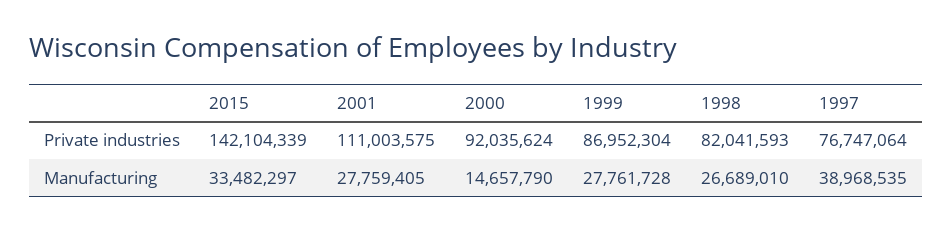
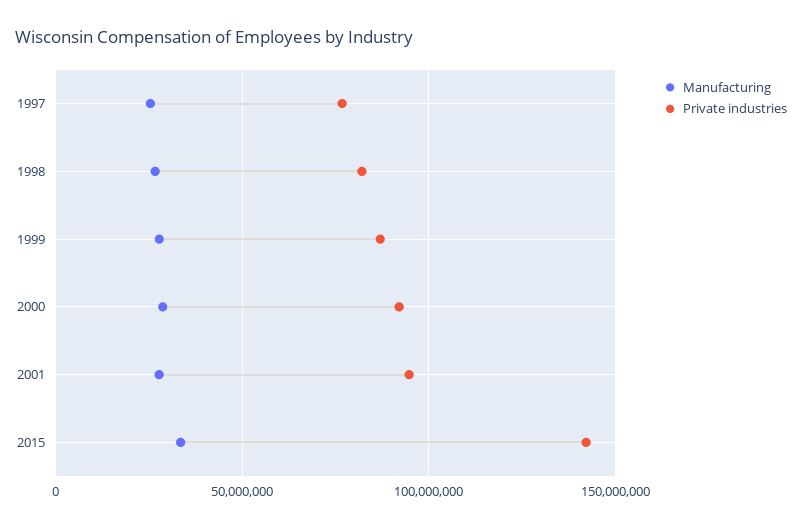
Private industries, 2001: 111003575 -> 95000000
Manufacturing, 2000: 14657790 -> 30000000
Manufacturing, 1997: 38968535 -> 25000000

